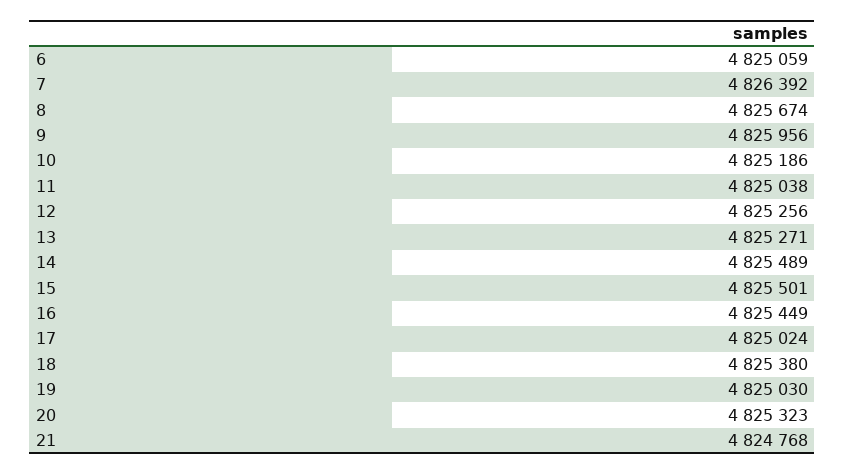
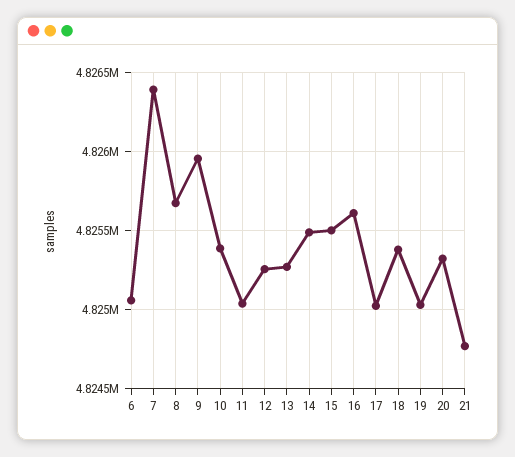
10: 4825186 -> 4825400
16: 4825449 -> 4825600

